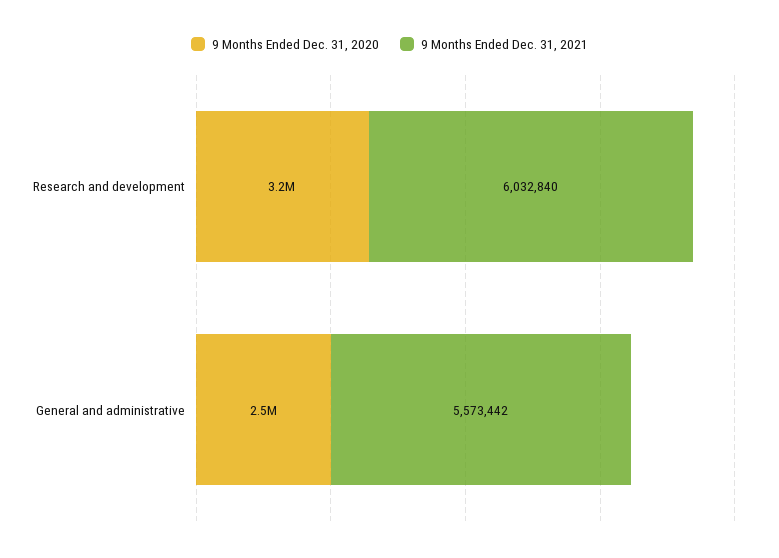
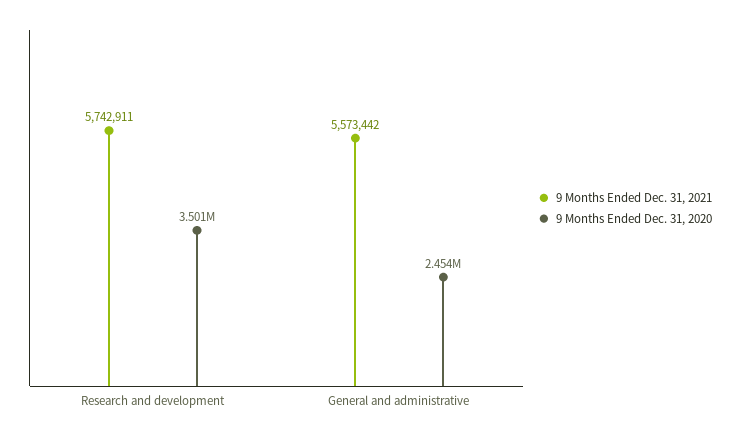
9 Months Ended Dec. 31, 2020, Research and development: 3200000 -> 3501000
9 Months Ended Dec. 31, 2021, Research and development: 6032840 -> 5742911

